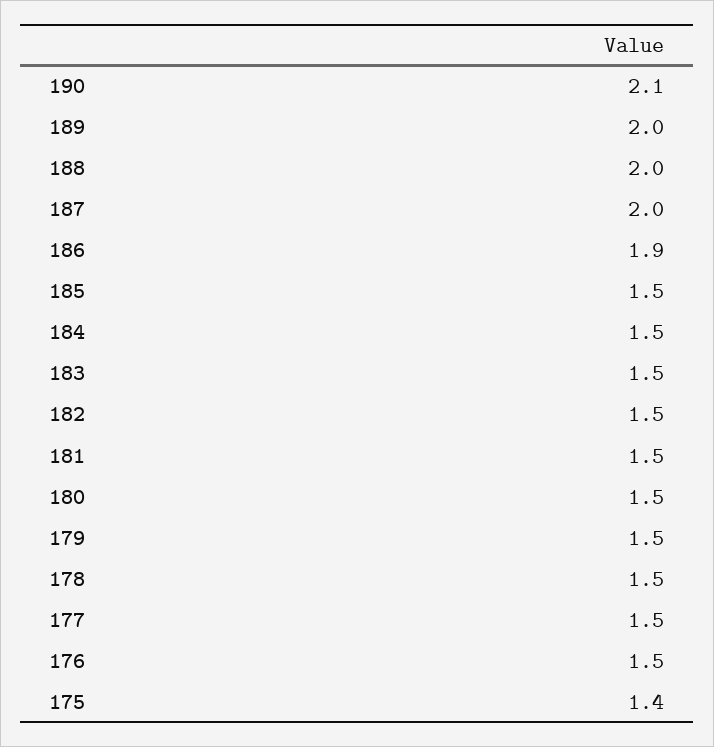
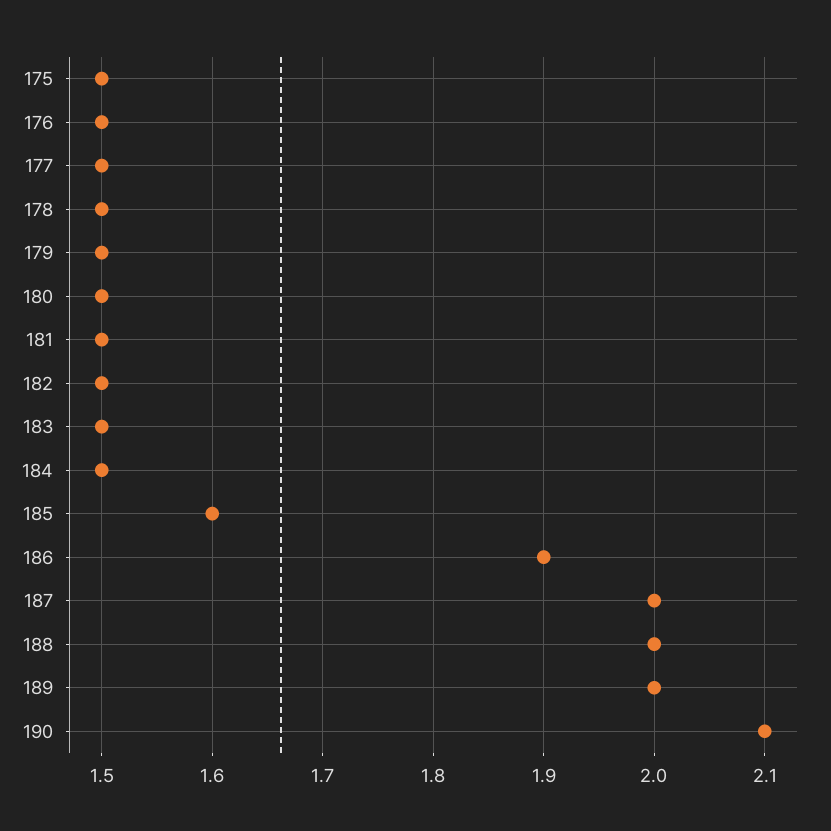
185: 1.5 -> 1.6
175: 1.4 -> 1.5

